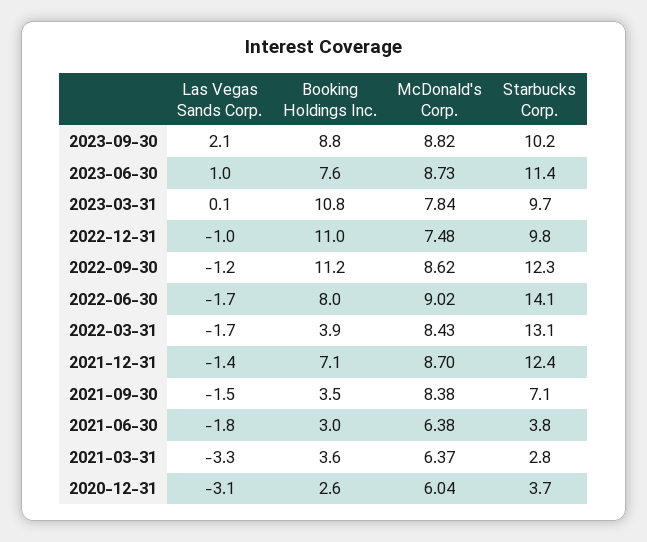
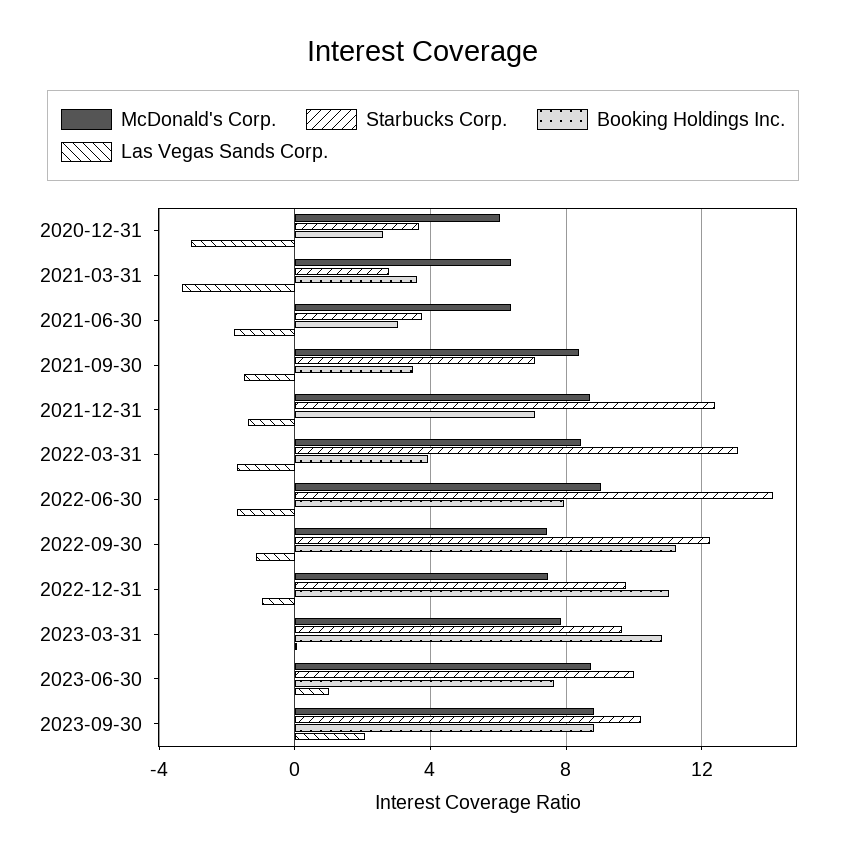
Starbucks Corp., 2023-06-30: 11.4 -> 10
McDonald's Corp., 2022-09-30: 8.62 -> 7.5

